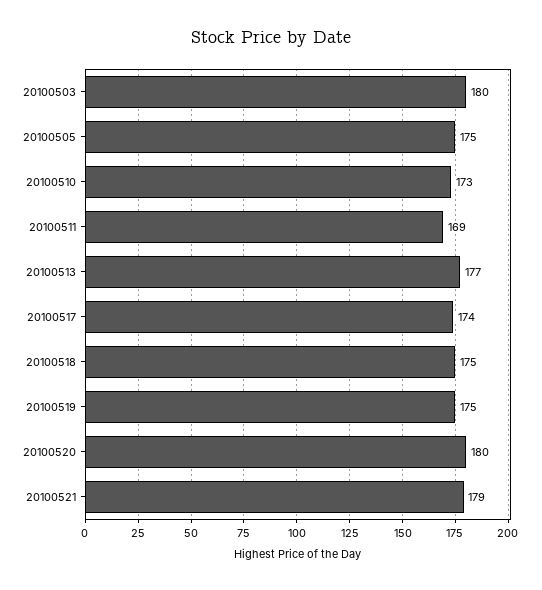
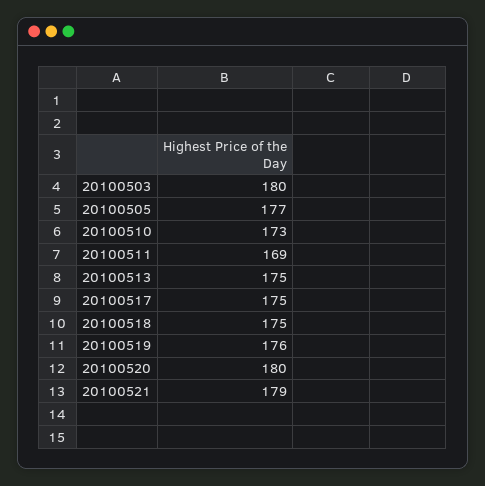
20100505: 175 -> 177
20100513: 177 -> 175
20100517: 174 -> 175
20100519: 175 -> 176

